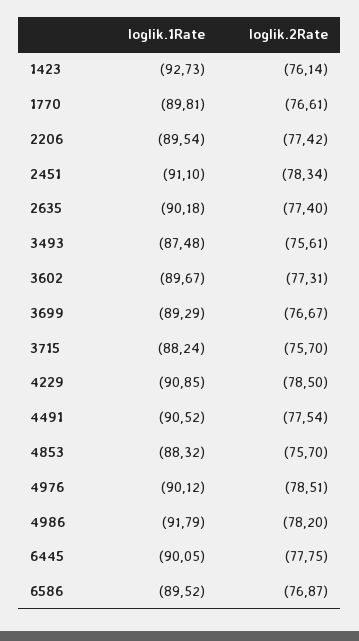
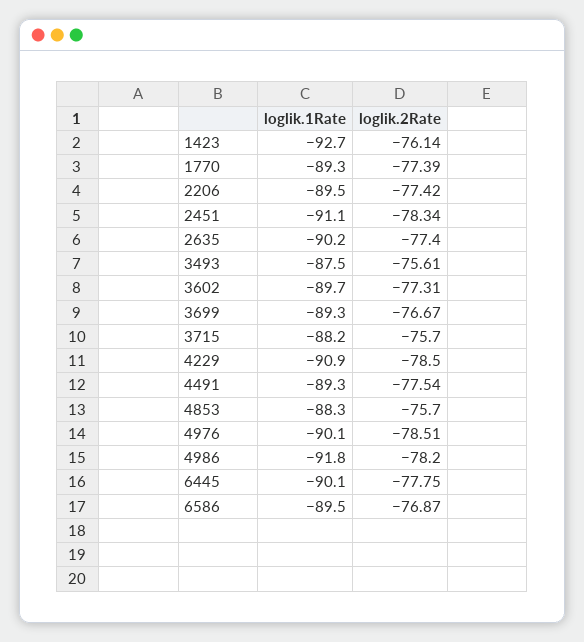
loglik.1Rate, 1770: -89.81 -> -89.3
loglik.2Rate, 1770: -76.61 -> -77.39
loglik.1Rate, 4491: -90.52 -> -89.3

